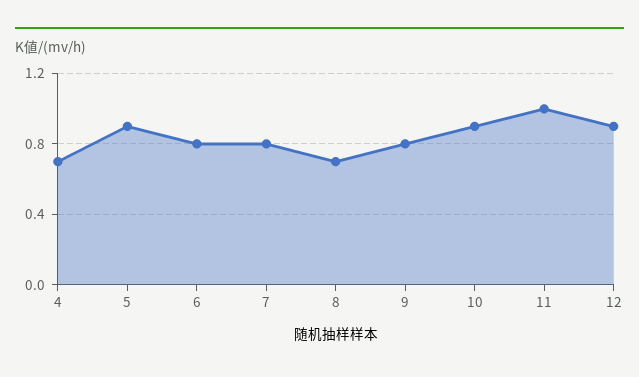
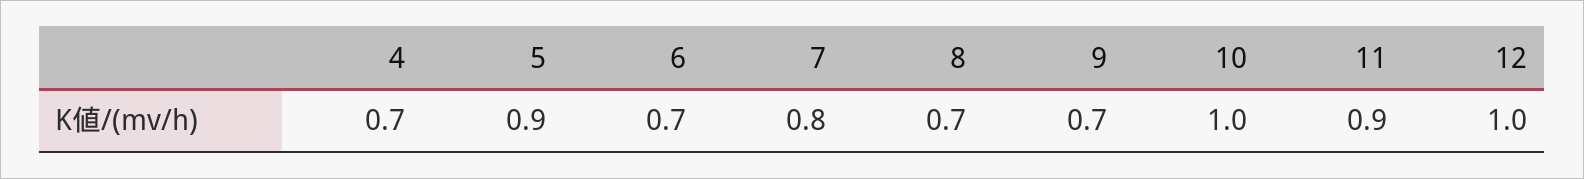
6: 0.8 -> 0.7
9: 0.8 -> 0.7
10: 0.9 -> 1
11: 1 -> 0.9
12: 0.9 -> 1

